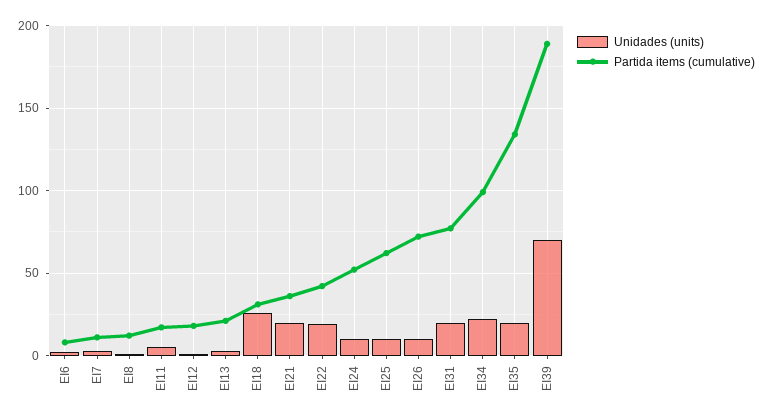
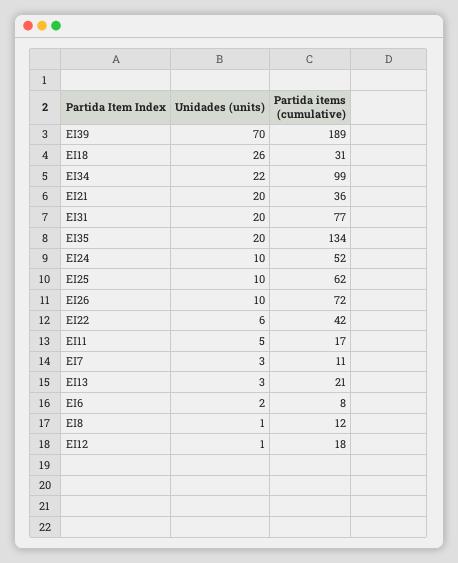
Unidades (units), EI22: 20 -> 6

